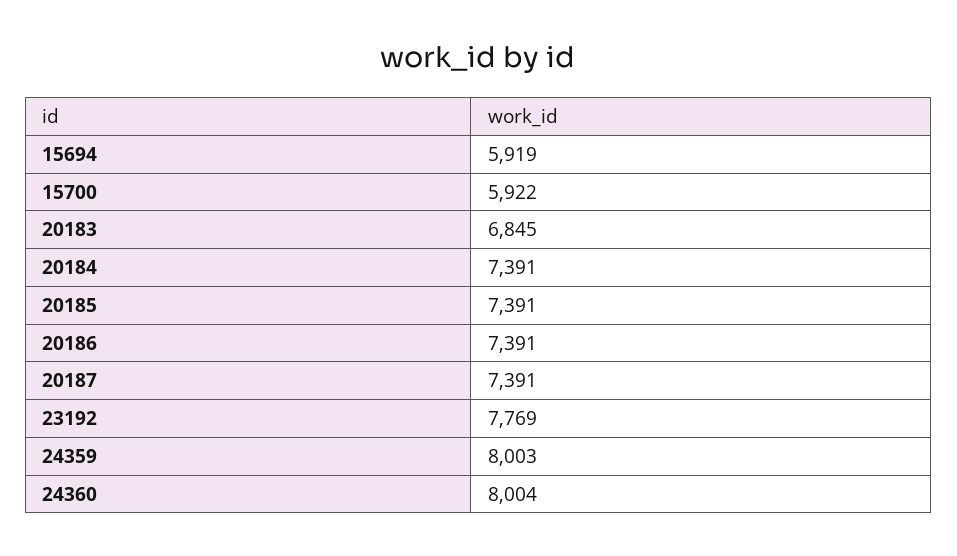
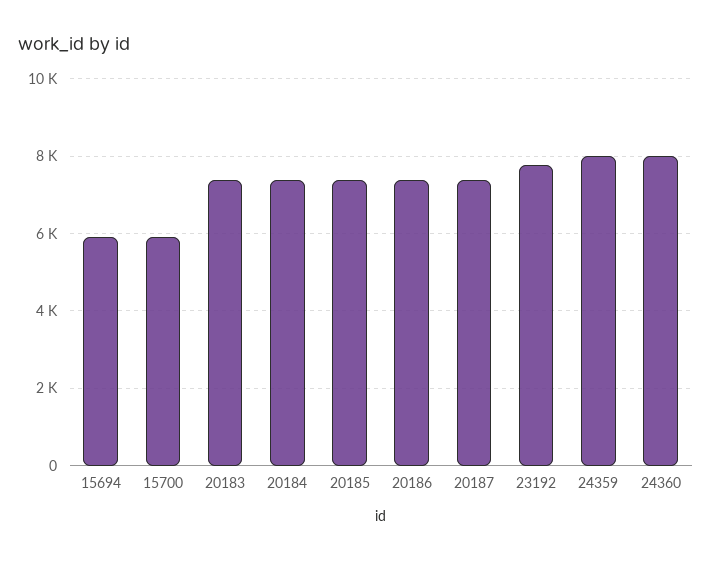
20183: 6845 -> 7400

